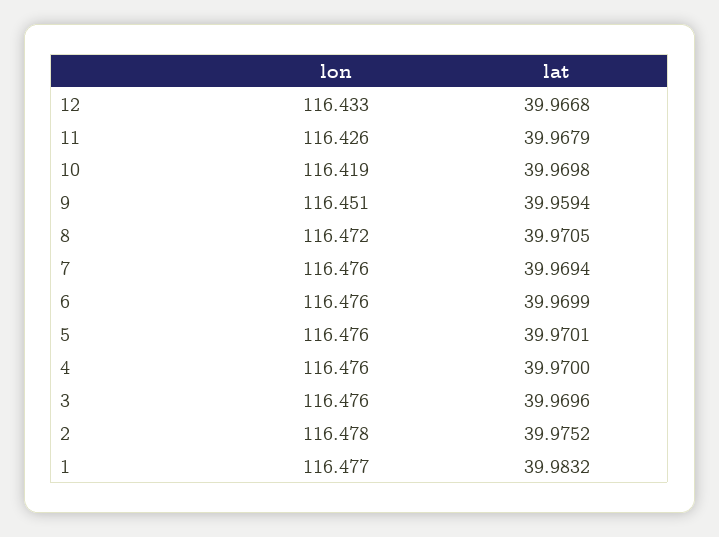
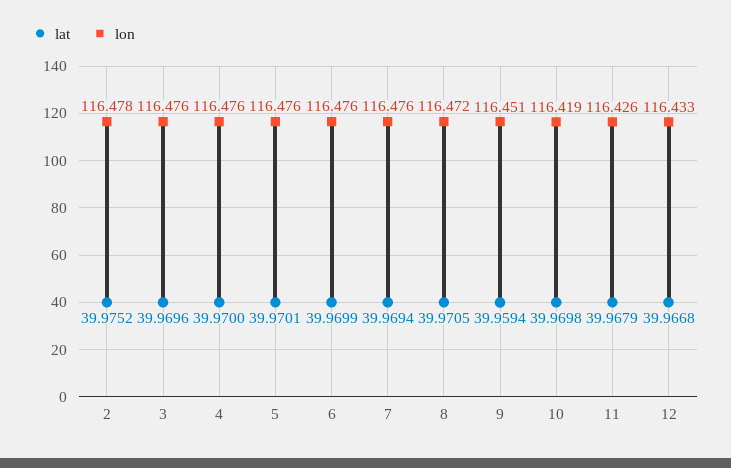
lon, 1: 116.477 -> none
lat, 1: 39.9832 -> none

